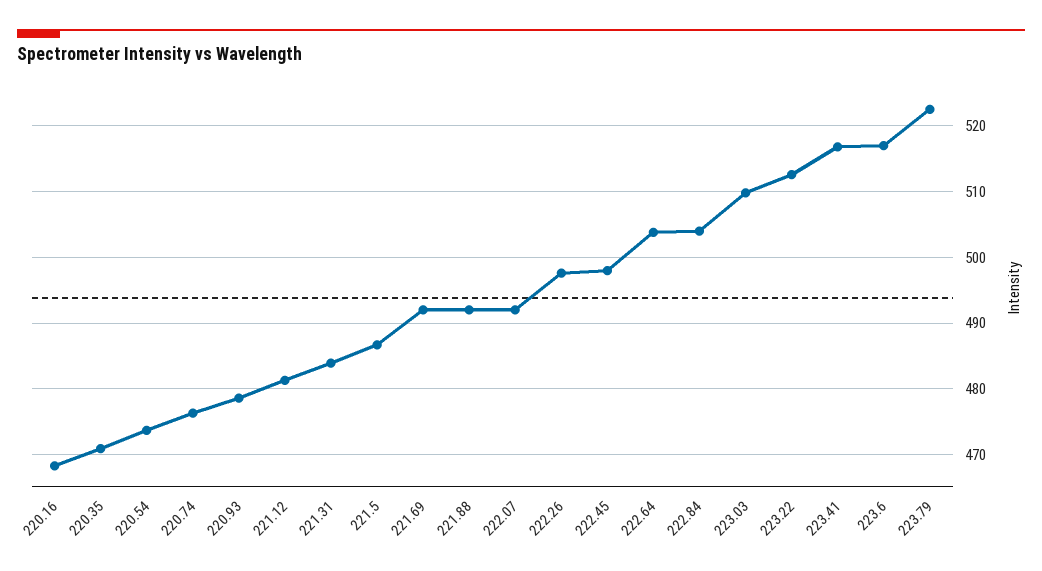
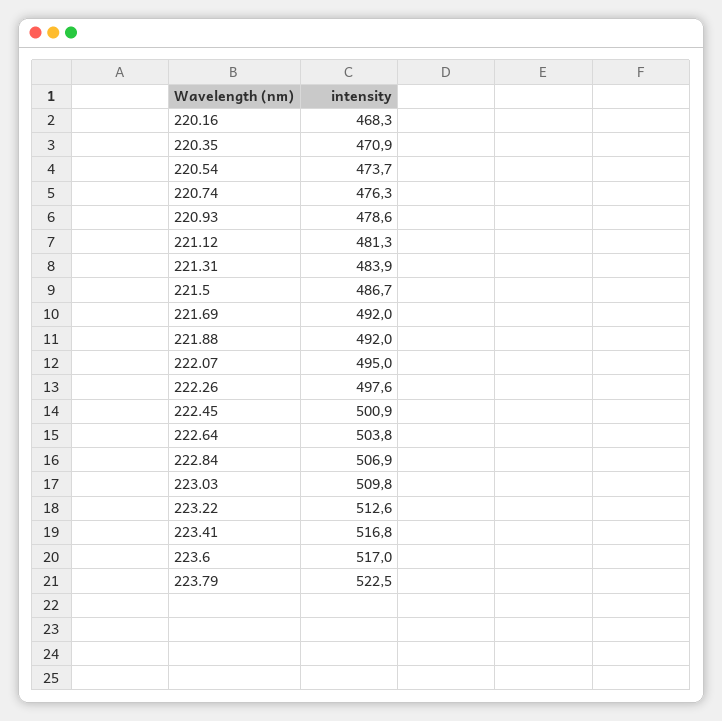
222.07: 492 -> 495
222.45: 498 -> 500.9
222.84: 504 -> 506.9

